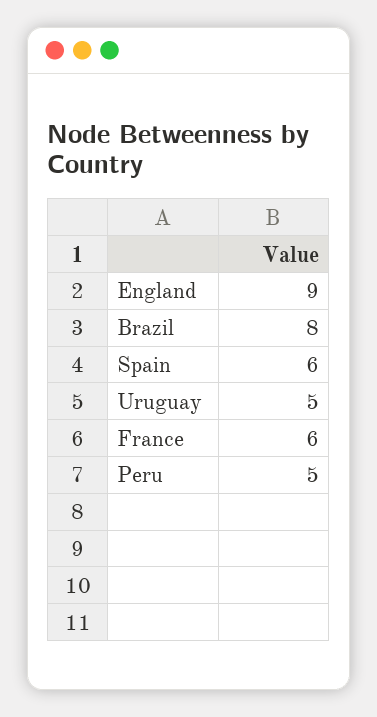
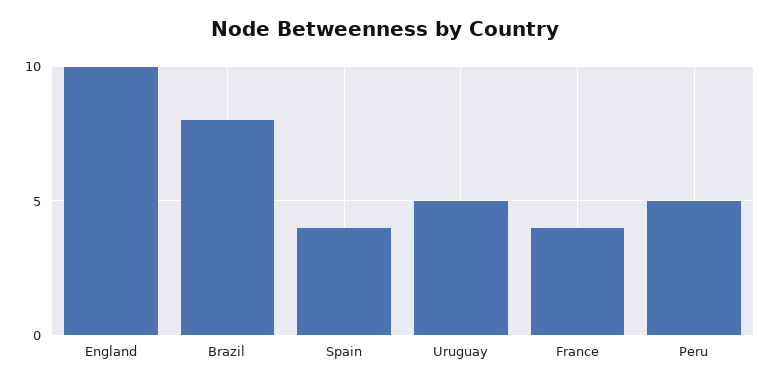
England: 9 -> 10
Spain: 6 -> 4
France: 6 -> 4

